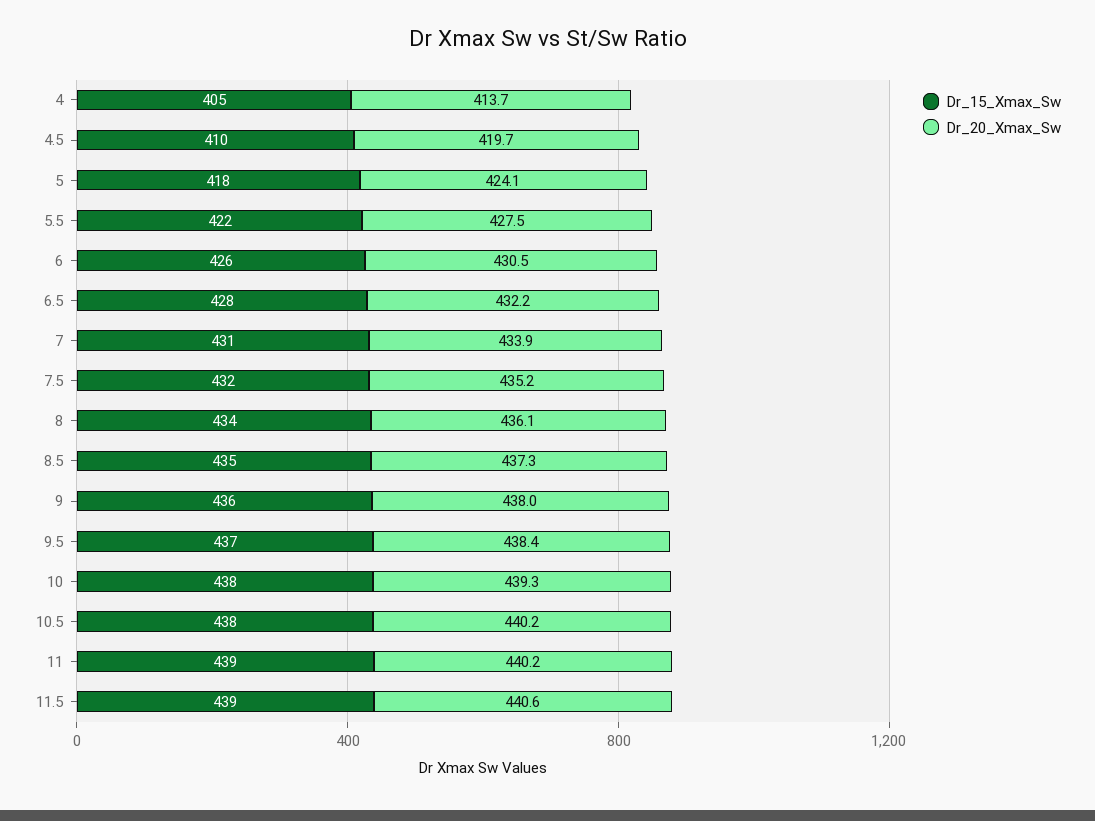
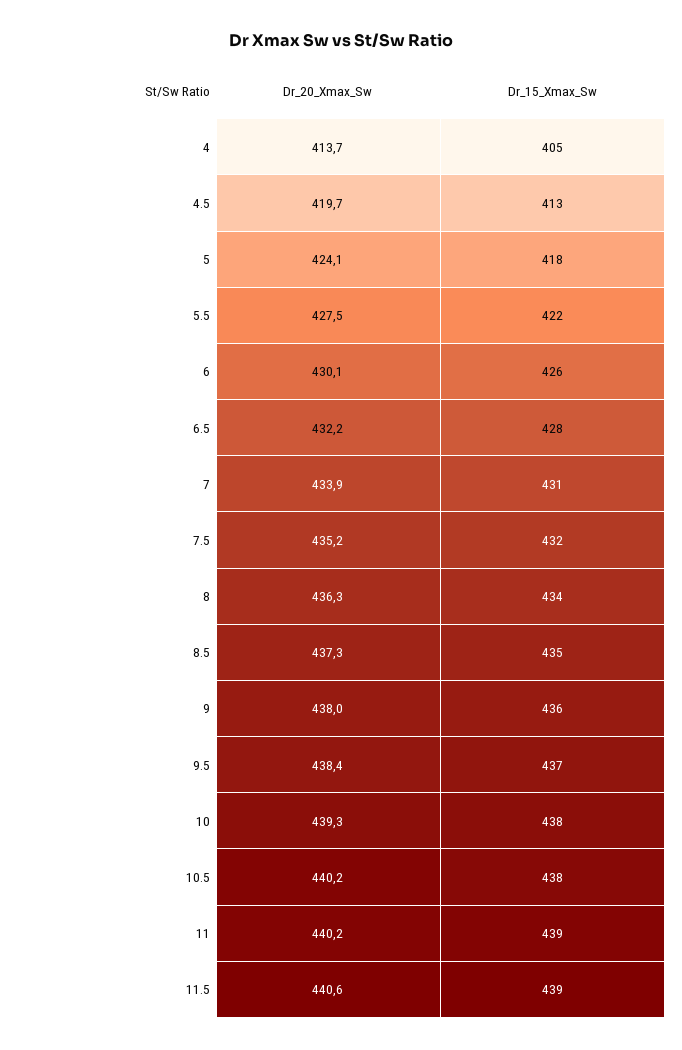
Dr_15_Xmax_Sw, 4.5: 410 -> 413
Dr_20_Xmax_Sw, 6: 430.5 -> 430.1
Dr_20_Xmax_Sw, 8: 436.1 -> 436.3

